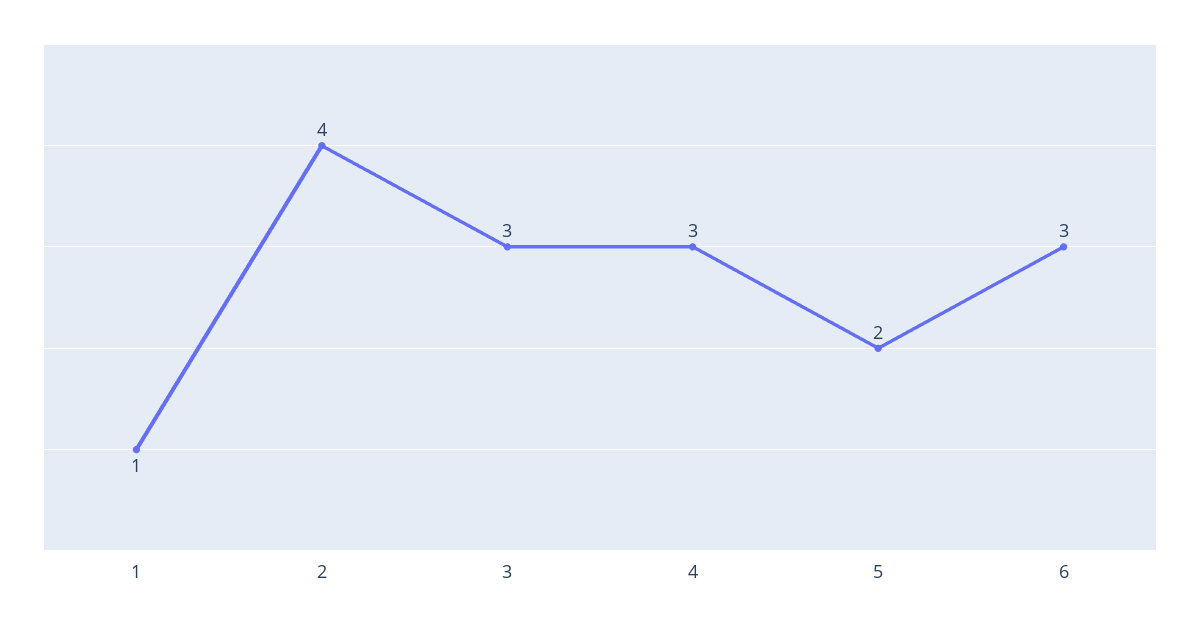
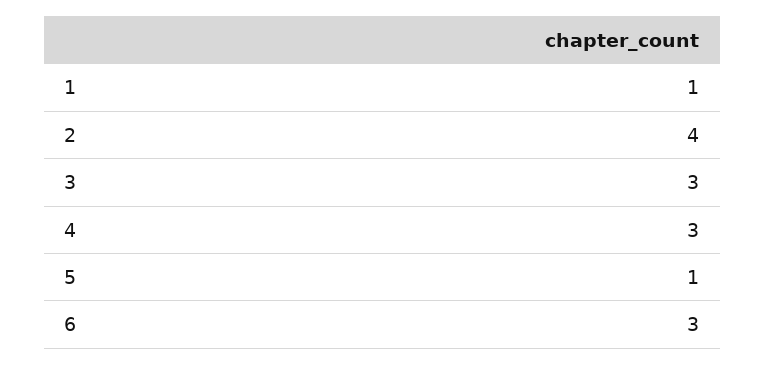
5: 2 -> 1

